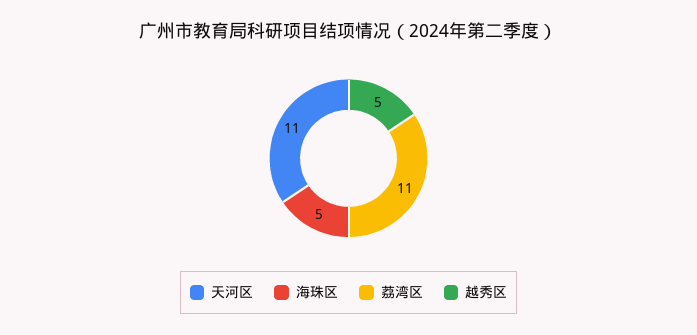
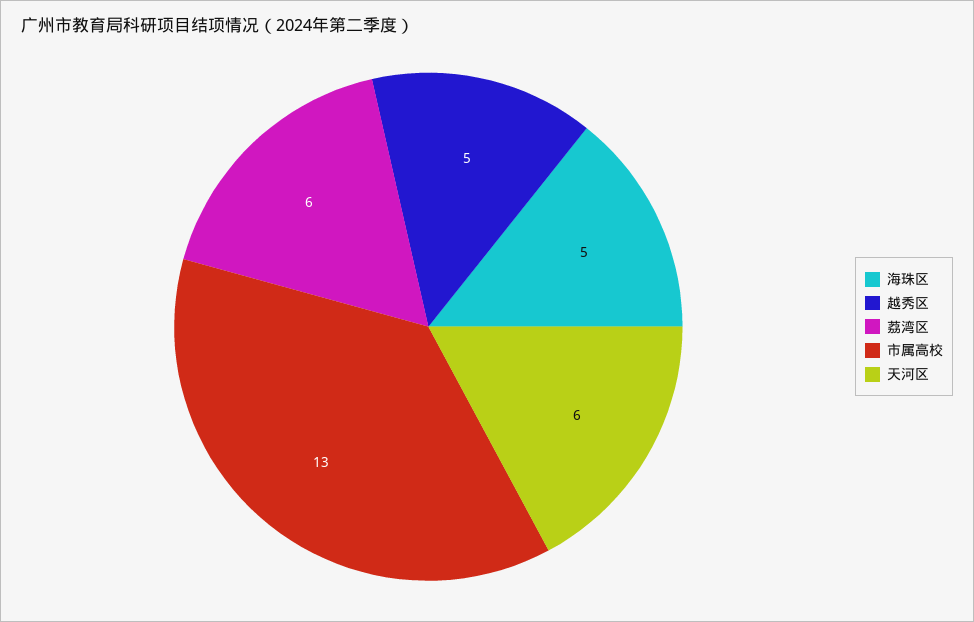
天河区: 11 -> 6
荔湾区: 11 -> 6
市属高校: none -> 13

